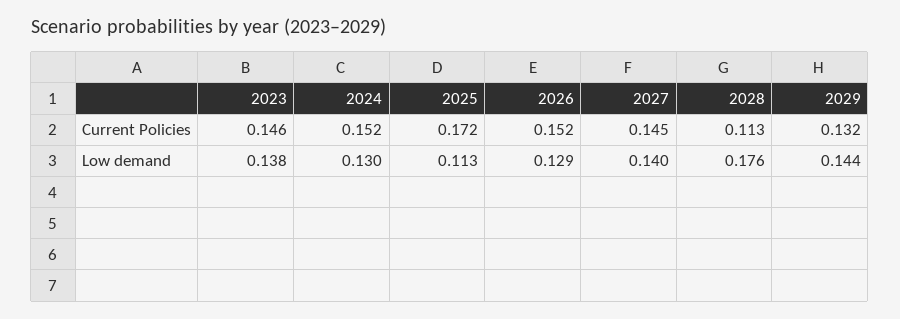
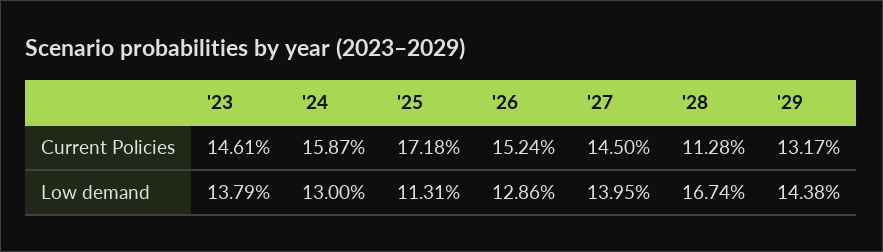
2024, Current Policies: 0.152 -> 0.1587
2028, Low demand: 0.176 -> 0.1674

